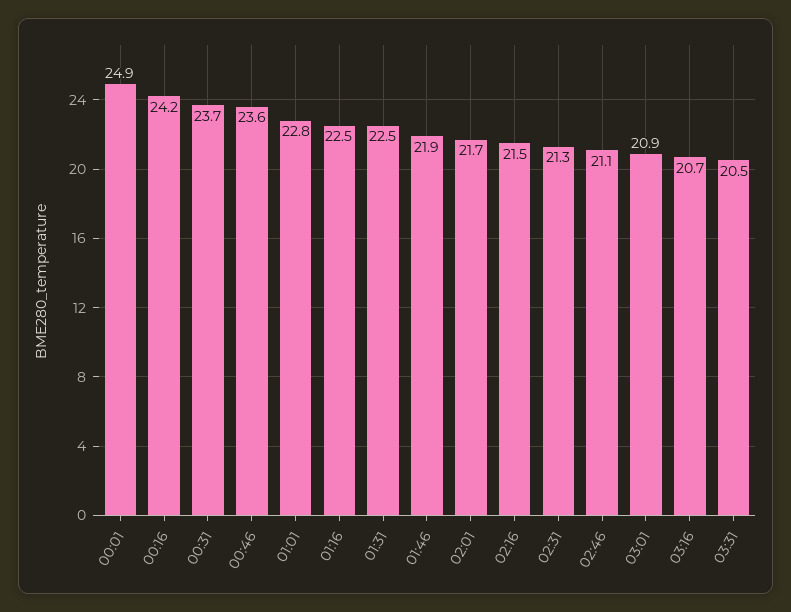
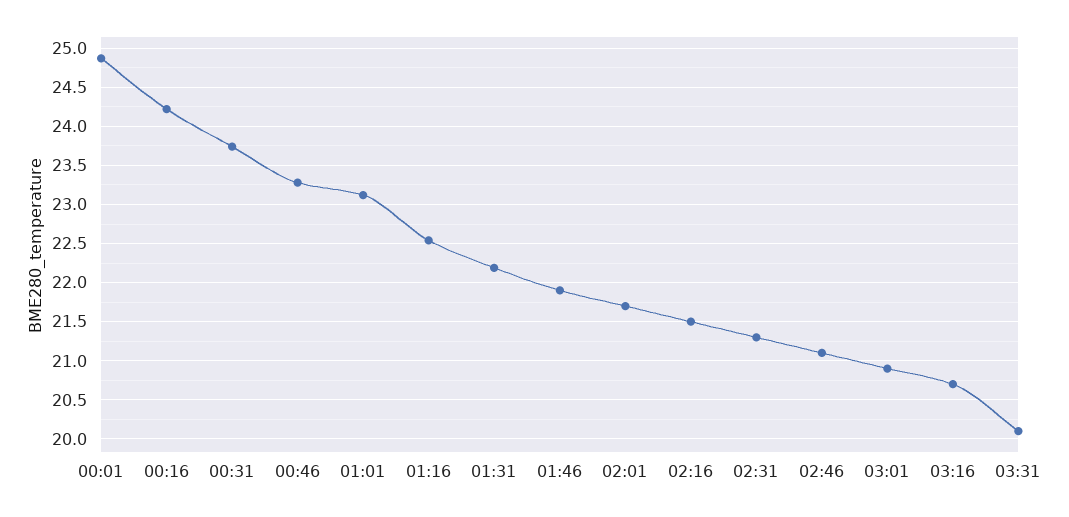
00:46: 23.6 -> 23.3
01:01: 22.8 -> 23.1
01:31: 22.5 -> 22.2
03:31: 20.5 -> 20.1

